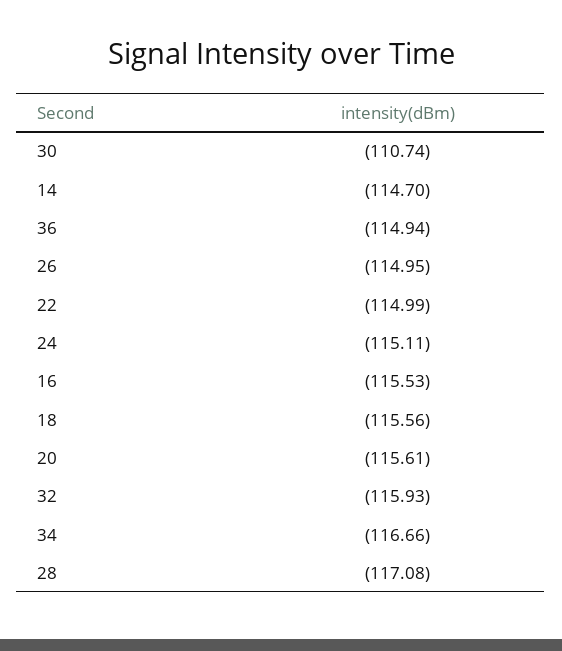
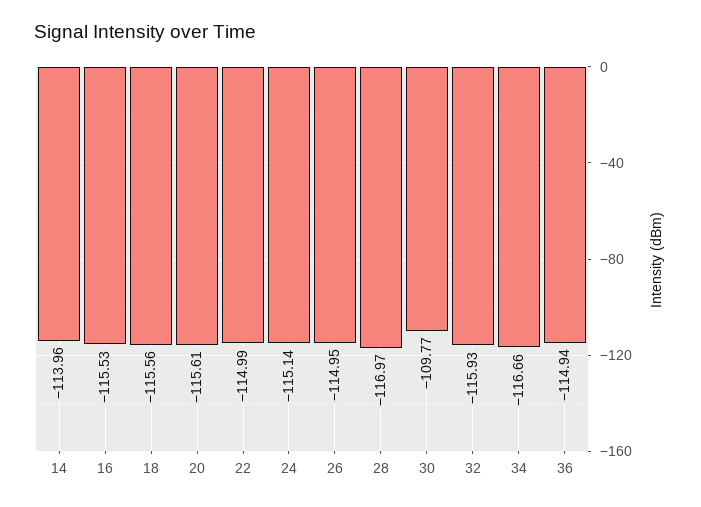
30: -110.74 -> -109.77
14: -114.7 -> -113.96
24: -115.11 -> -115.14
28: -117.08 -> -116.97

